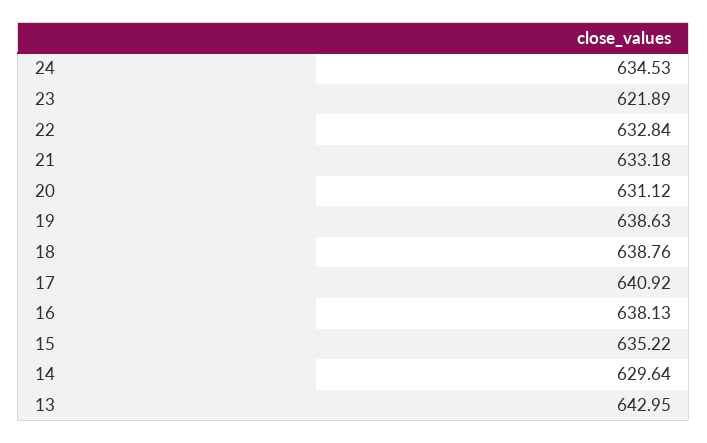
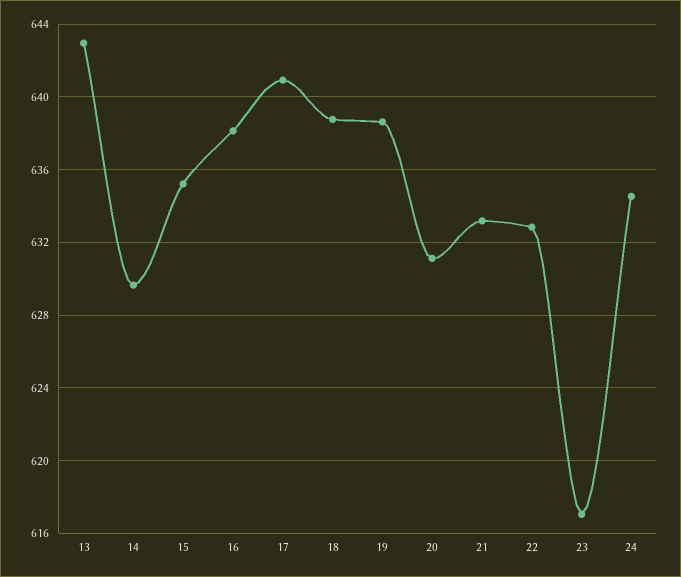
23: 621.89 -> 617

